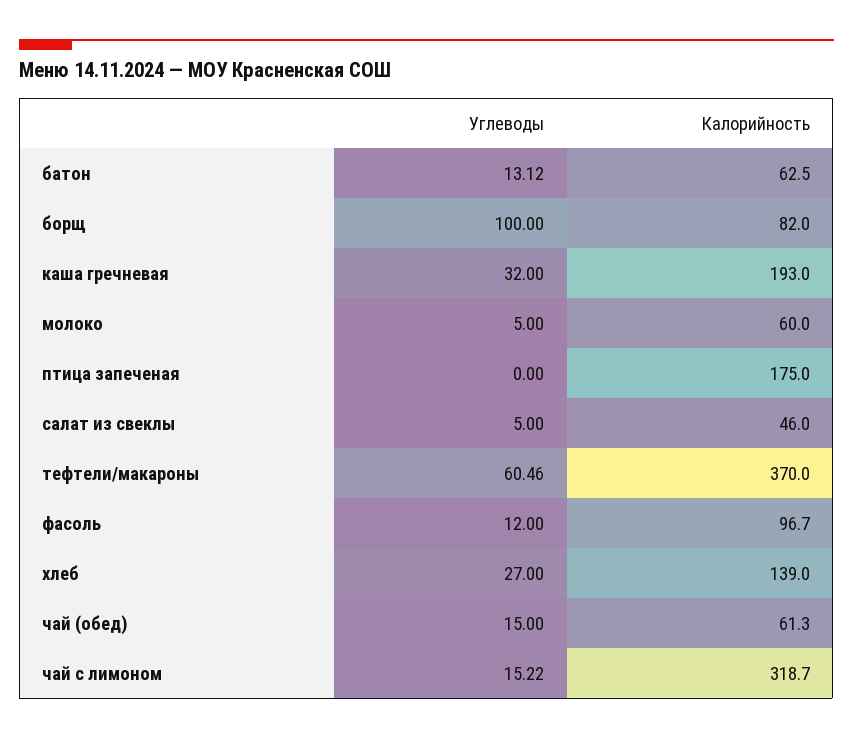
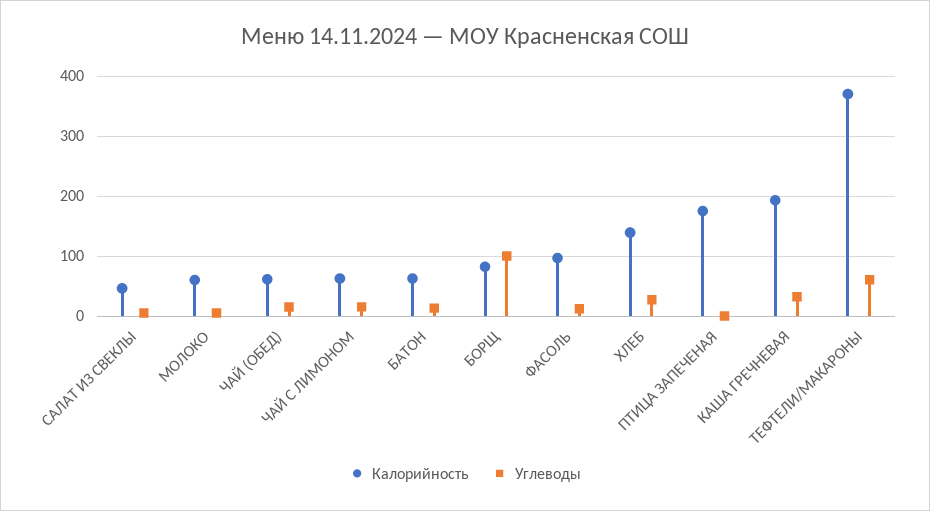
Калорийность, чай с лимоном: 318.7 -> 60

